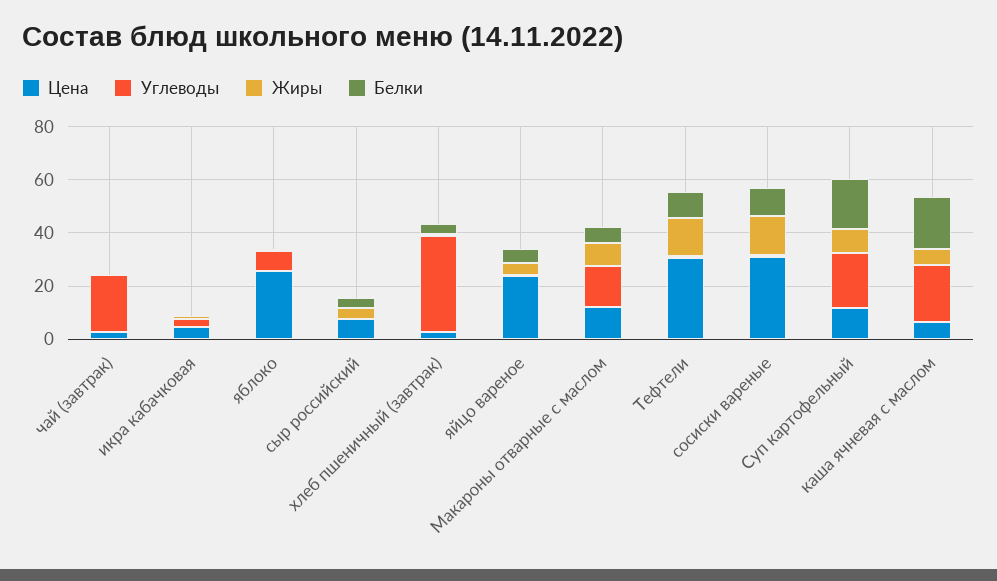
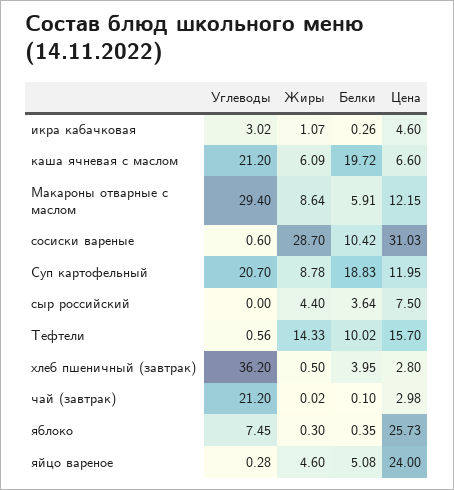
Углеводы, Макароны отварные с маслом: 15 -> 29.4
Цена, Тефтели: 30 -> 15.7
Жиры, сосиски вареные: 15 -> 28.7

